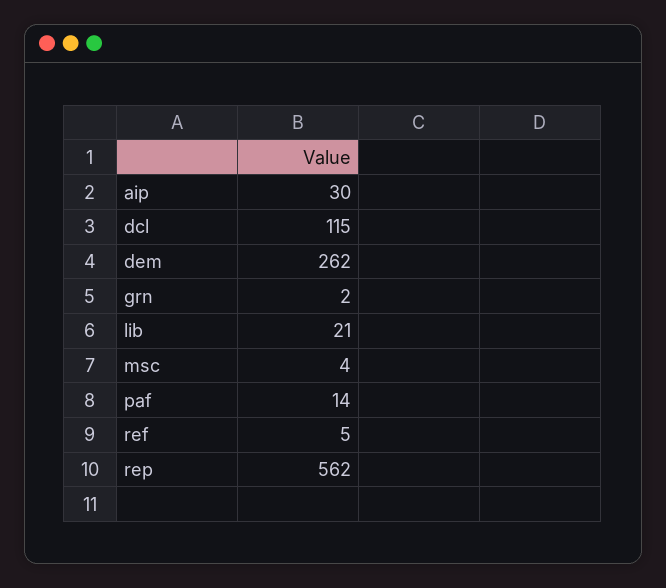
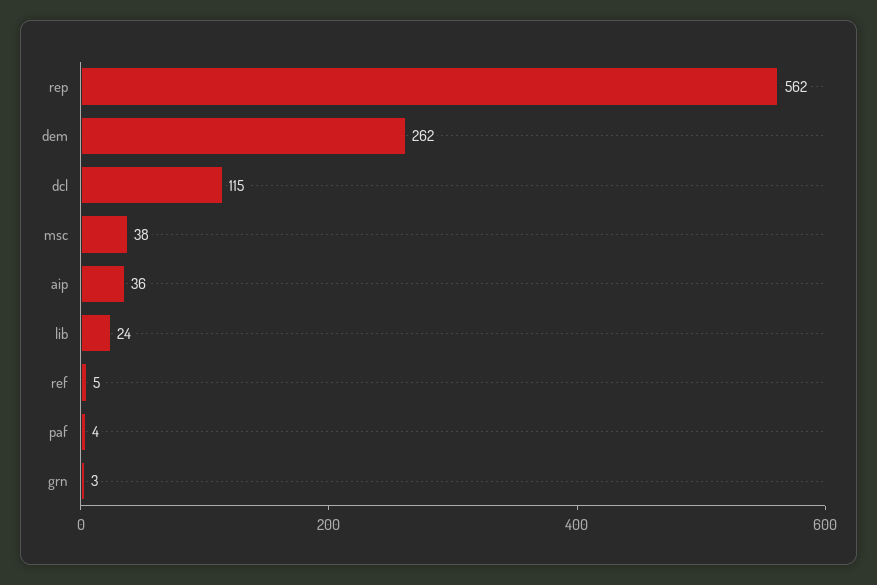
aip: 30 -> 36
grn: 2 -> 3
lib: 21 -> 24
msc: 4 -> 38
paf: 14 -> 4

